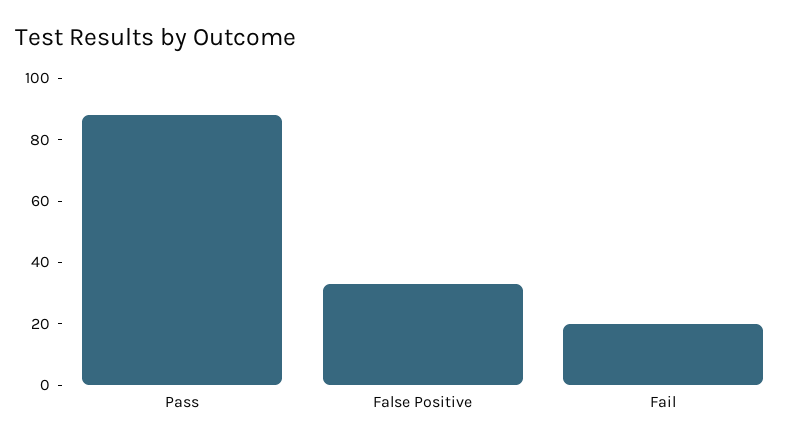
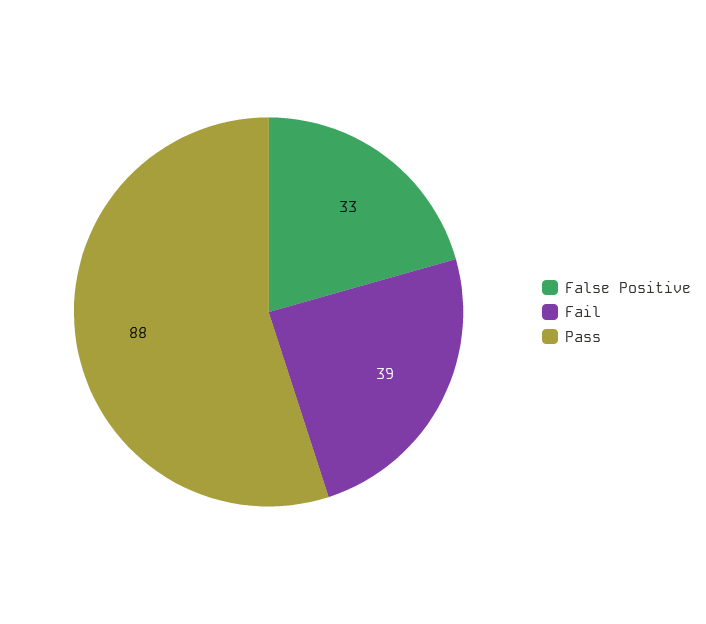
Fail: 20 -> 39

